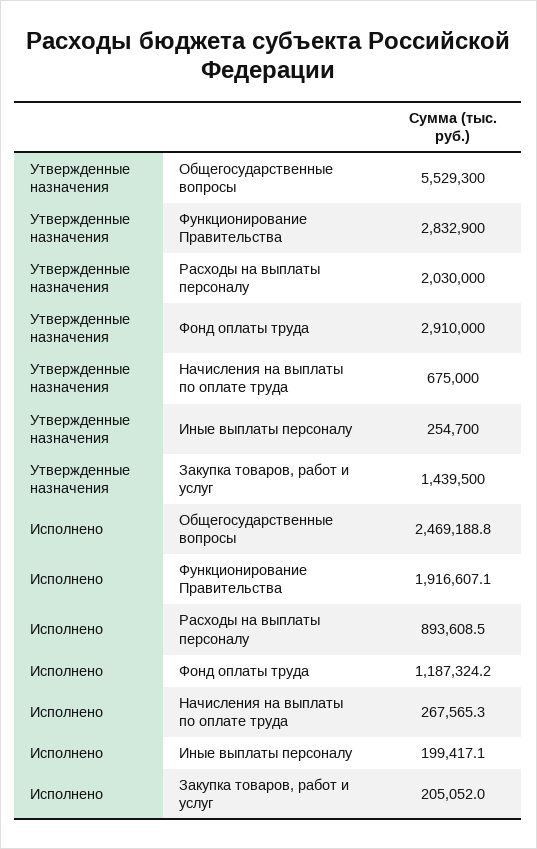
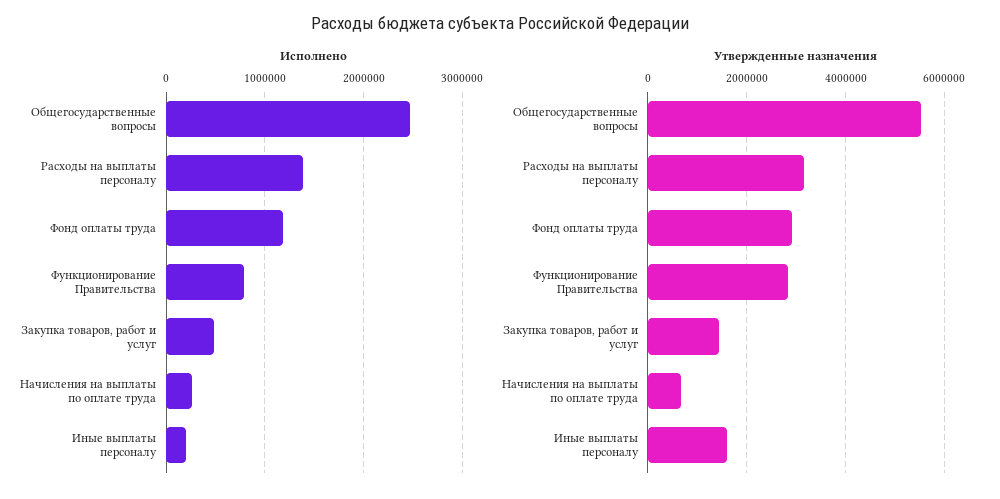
Утвержденные назначения, Расходы на выплаты персоналу: 2030000 -> 3200000
Утвержденные назначения, Иные выплаты персоналу: 254700 -> 1600000
Исполнено, Функционирование Правительства: 1916607.1 -> 800000
Исполнено, Расходы на выплаты персоналу: 893608.5 -> 1400000
Исполнено, Закупка товаров, работ и услуг: 205052 -> 500000

